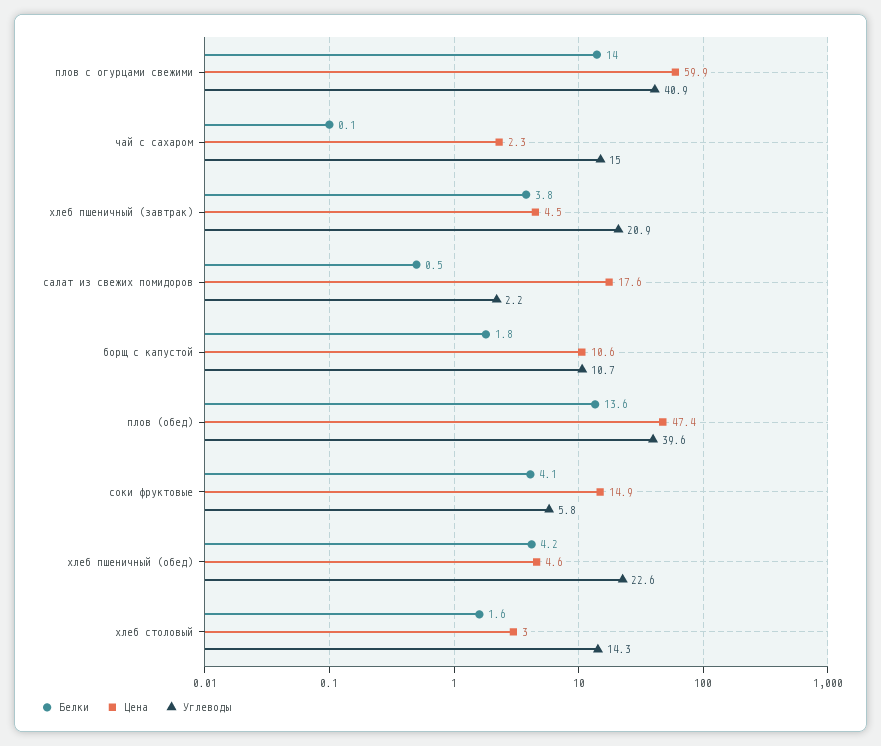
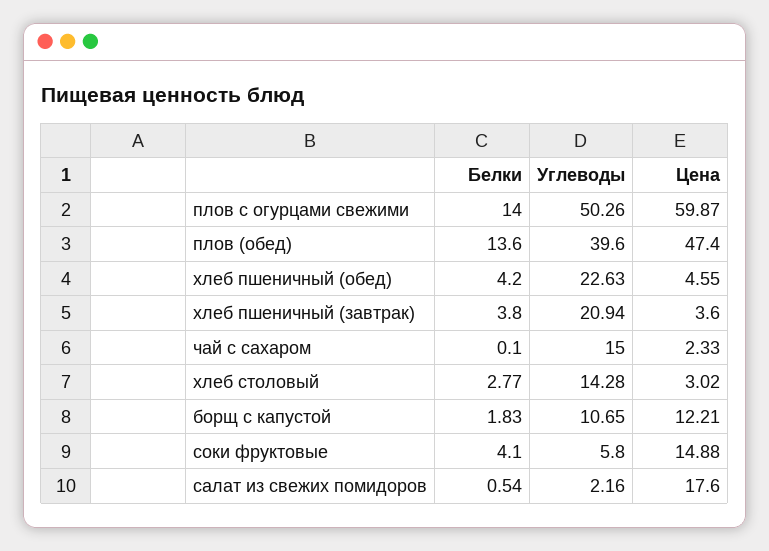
Углеводы, плов с огурцами свежими: 40.9 -> 50.26
Цена, хлеб пшеничный (завтрак): 4.5 -> 3.6
Цена, борщ с капустой: 10.6 -> 12.21
Белки, хлеб столовый: 1.6 -> 2.77

